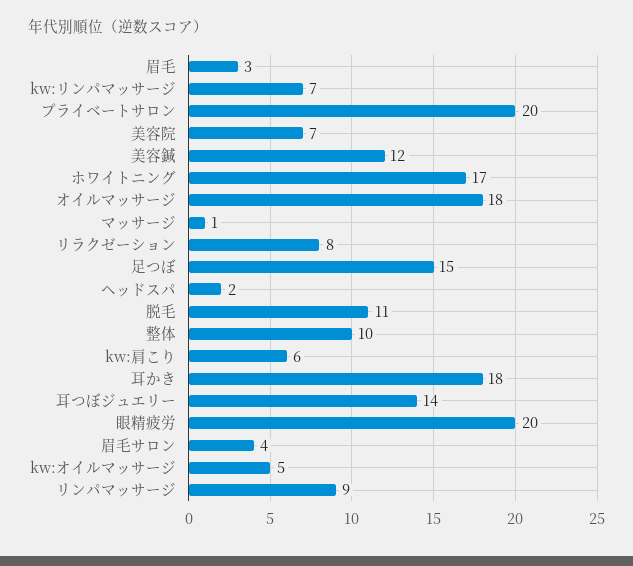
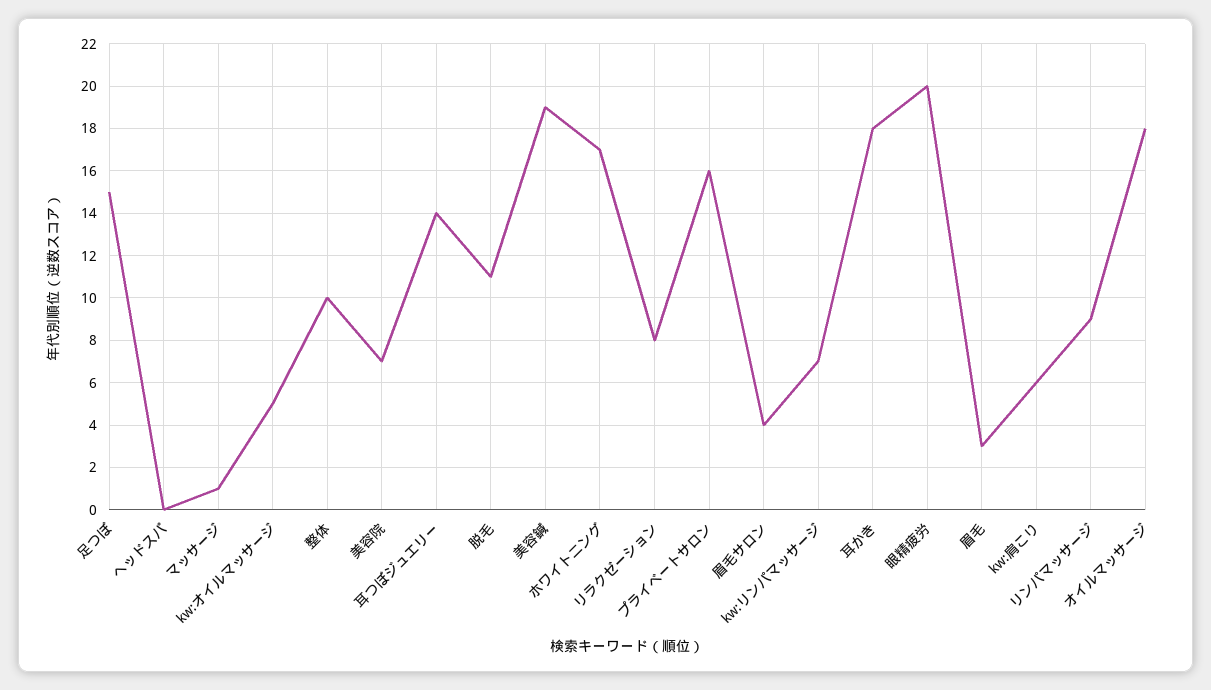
プライベートサロン: 20 -> 16
美容鍼: 12 -> 19
ヘッドスパ: 2 -> 0

